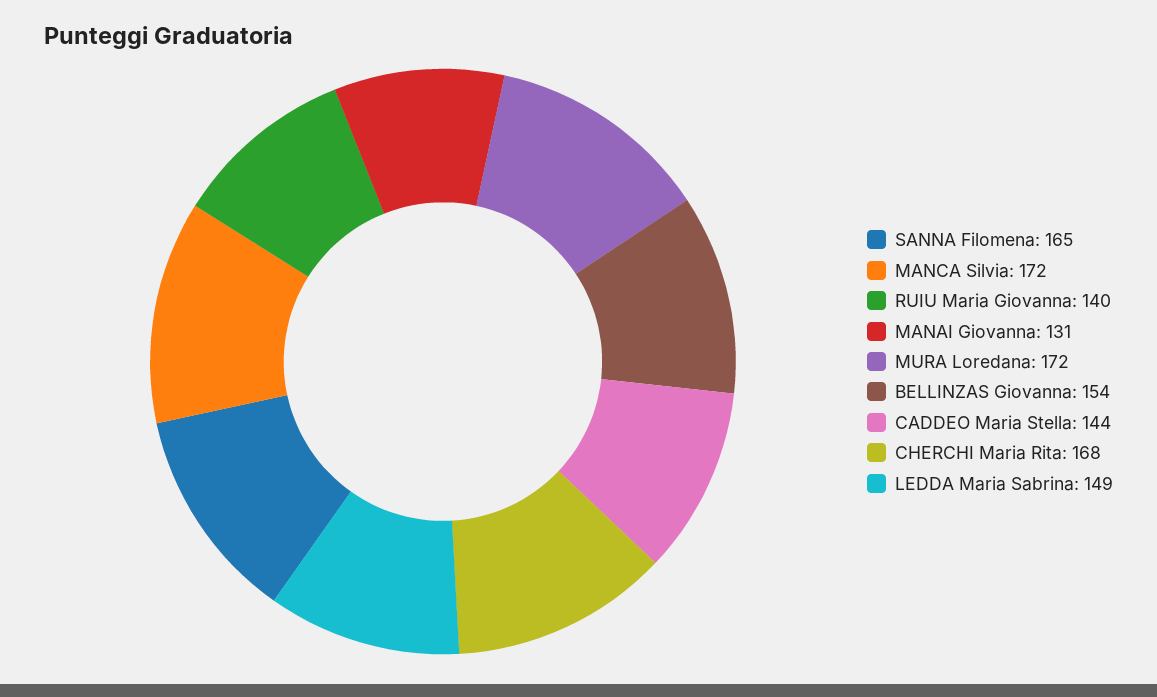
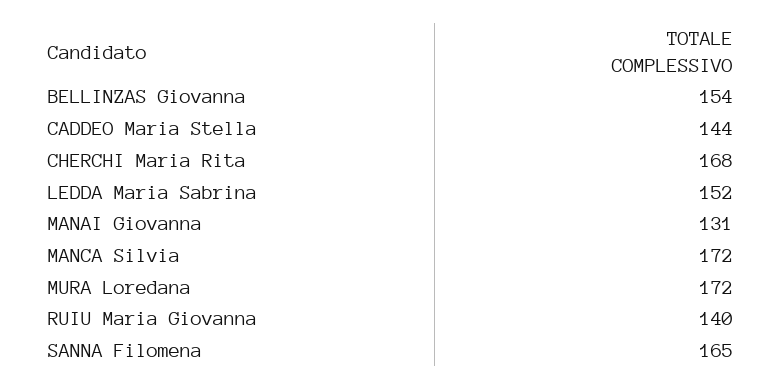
LEDDA Maria Sabrina: 149 -> 152

